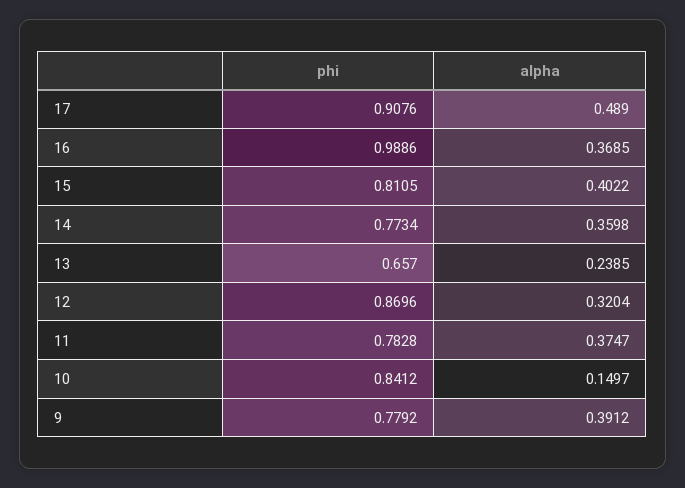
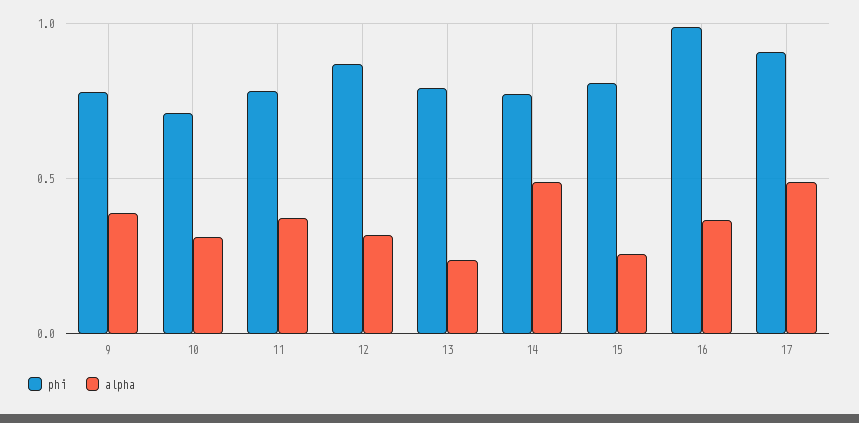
alpha, 15: 0.4022 -> 0.25
alpha, 14: 0.3598 -> 0.5
phi, 13: 0.657 -> 0.8
phi, 10: 0.8412 -> 0.7
alpha, 10: 0.1497 -> 0.3

